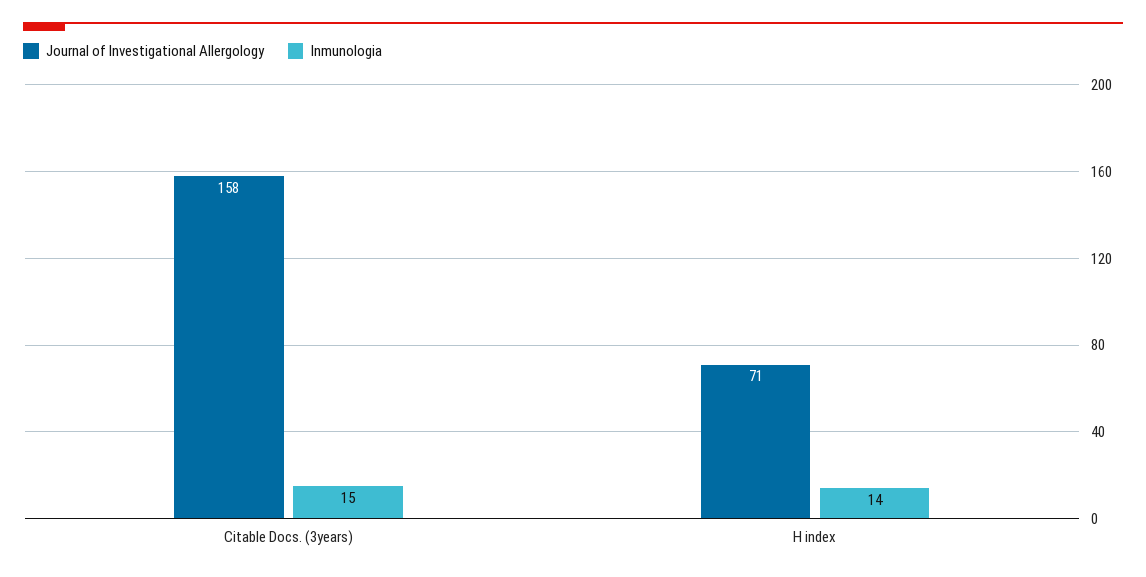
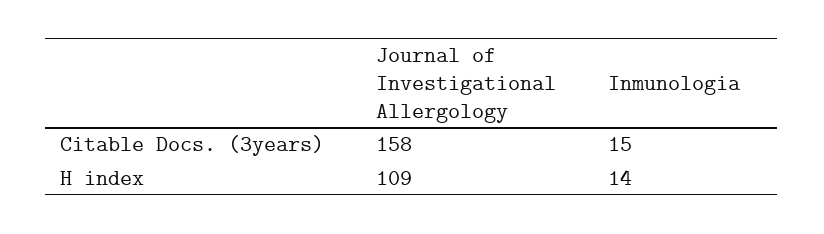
Journal of Investigational Allergology, H index: 71 -> 109

